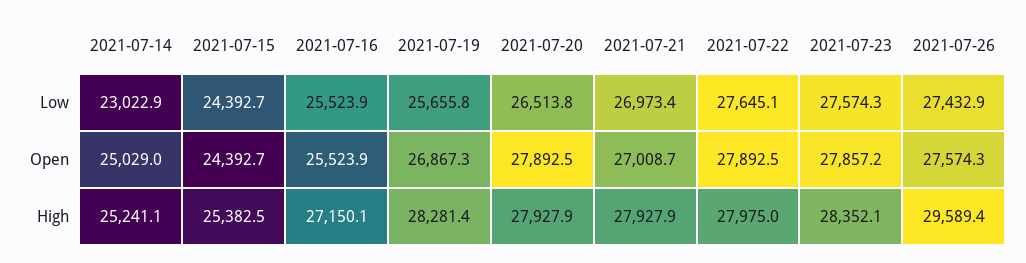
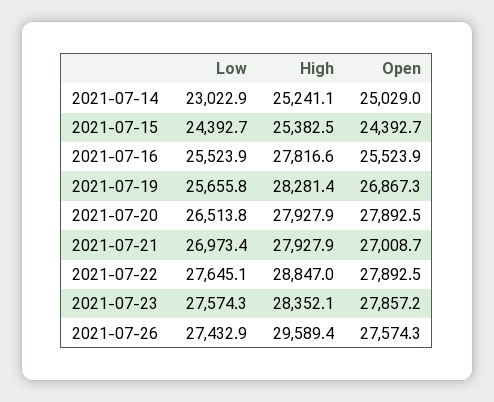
2021-07-16, High: 27150.1 -> 27816.6
2021-07-22, High: 27975 -> 28847

